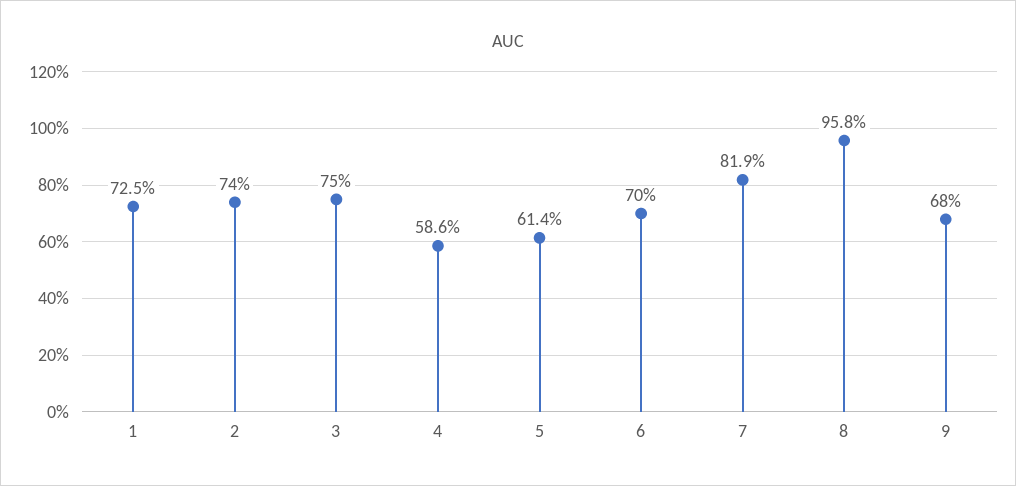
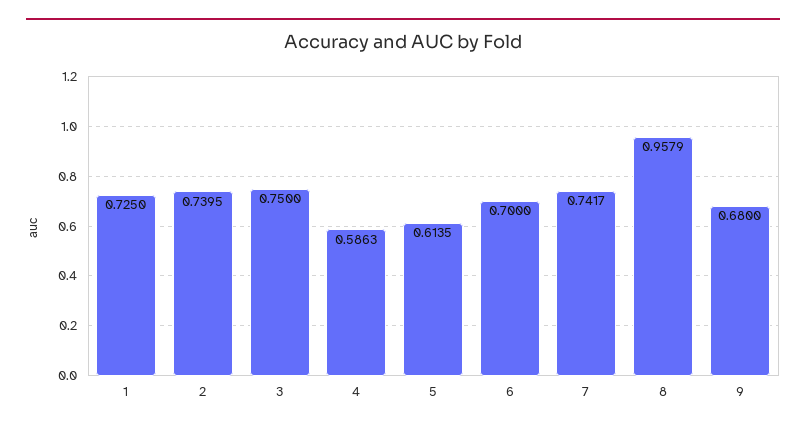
7: 0.819 -> 0.7417

